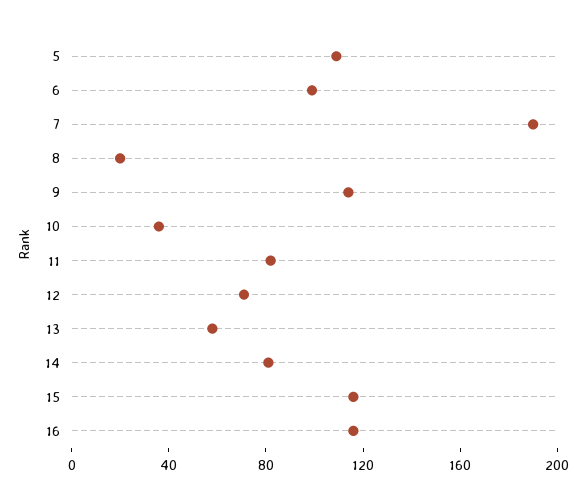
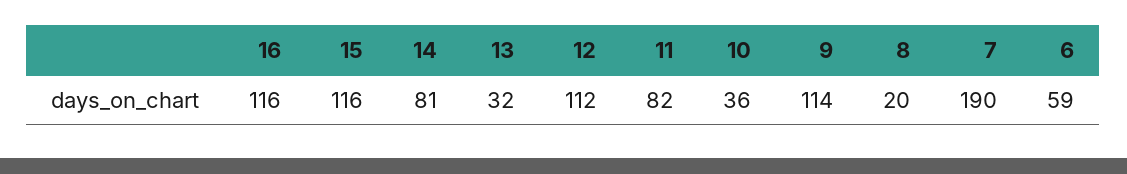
5: 110 -> none
6: 100 -> 59
12: 70 -> 112
13: 60 -> 32

